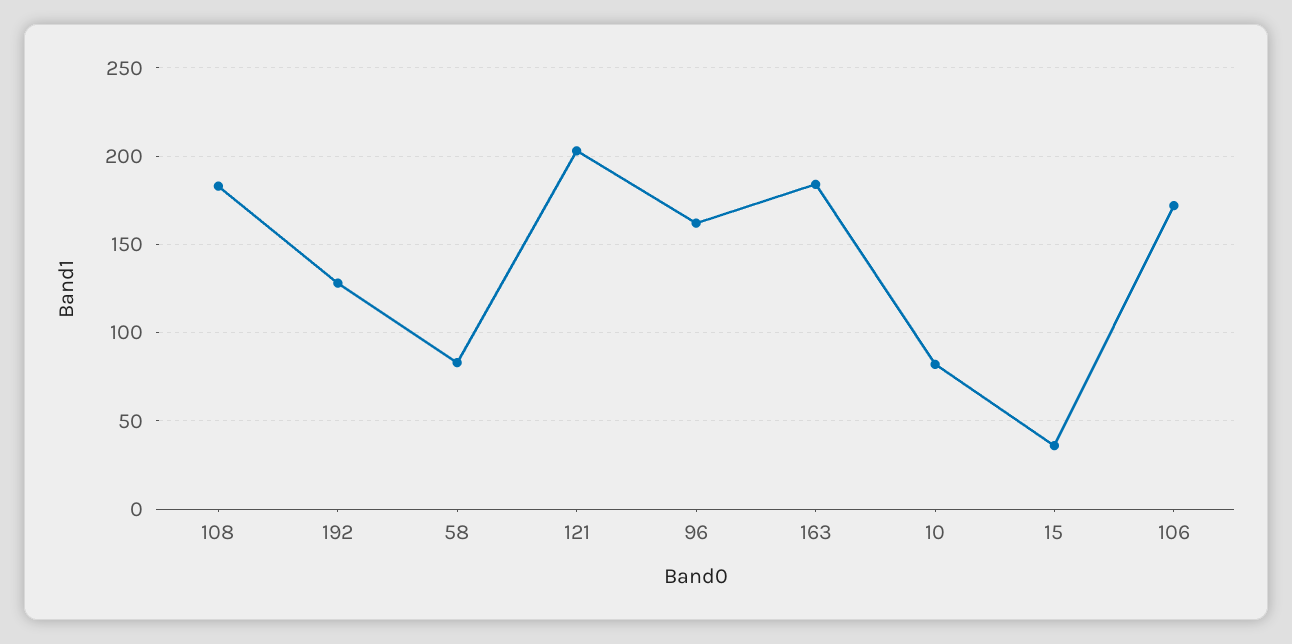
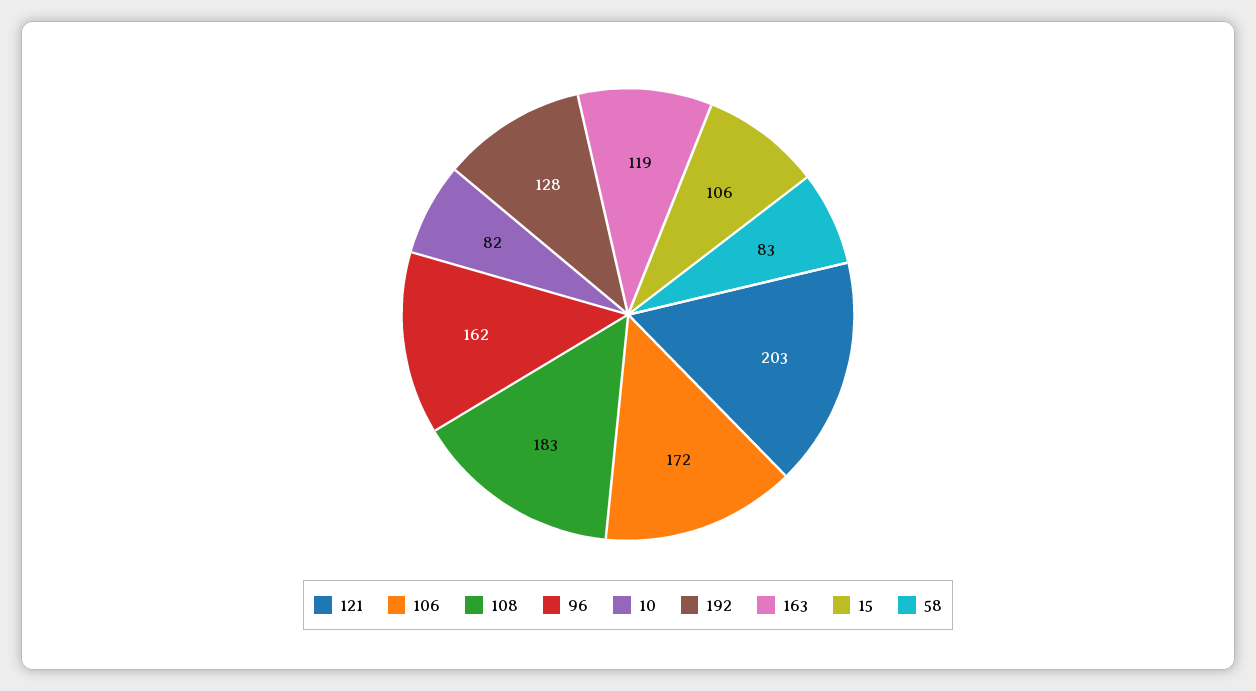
163: 185 -> 119
15: 35 -> 106

